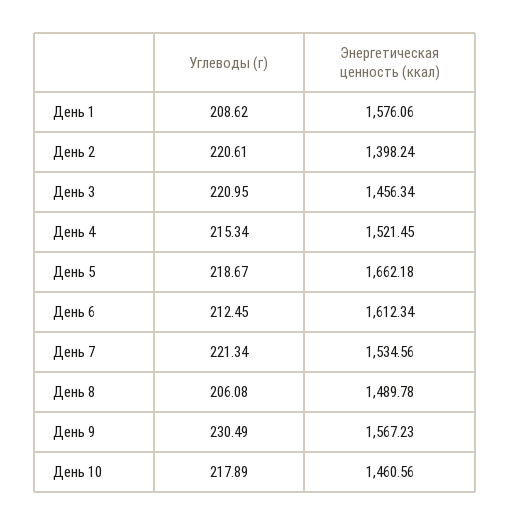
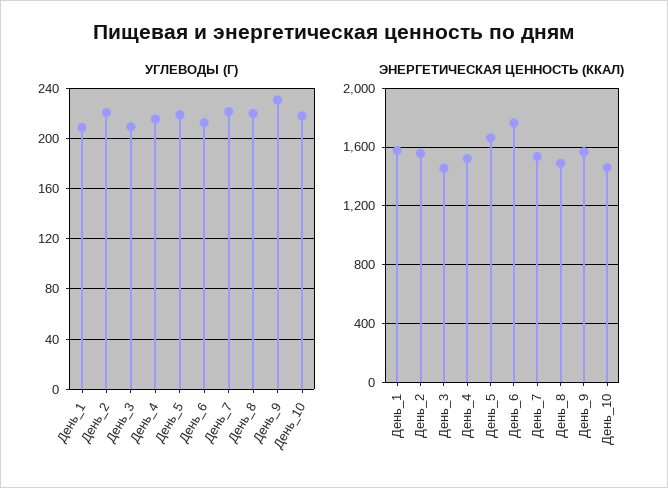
Энергетическая ценность (ккал), День 2: 1398.24 -> 1550
Углеводы (г), День 3: 220.95 -> 210
Энергетическая ценность (ккал), День 6: 1612.34 -> 1750
Углеводы (г), День 8: 206.08 -> 220

